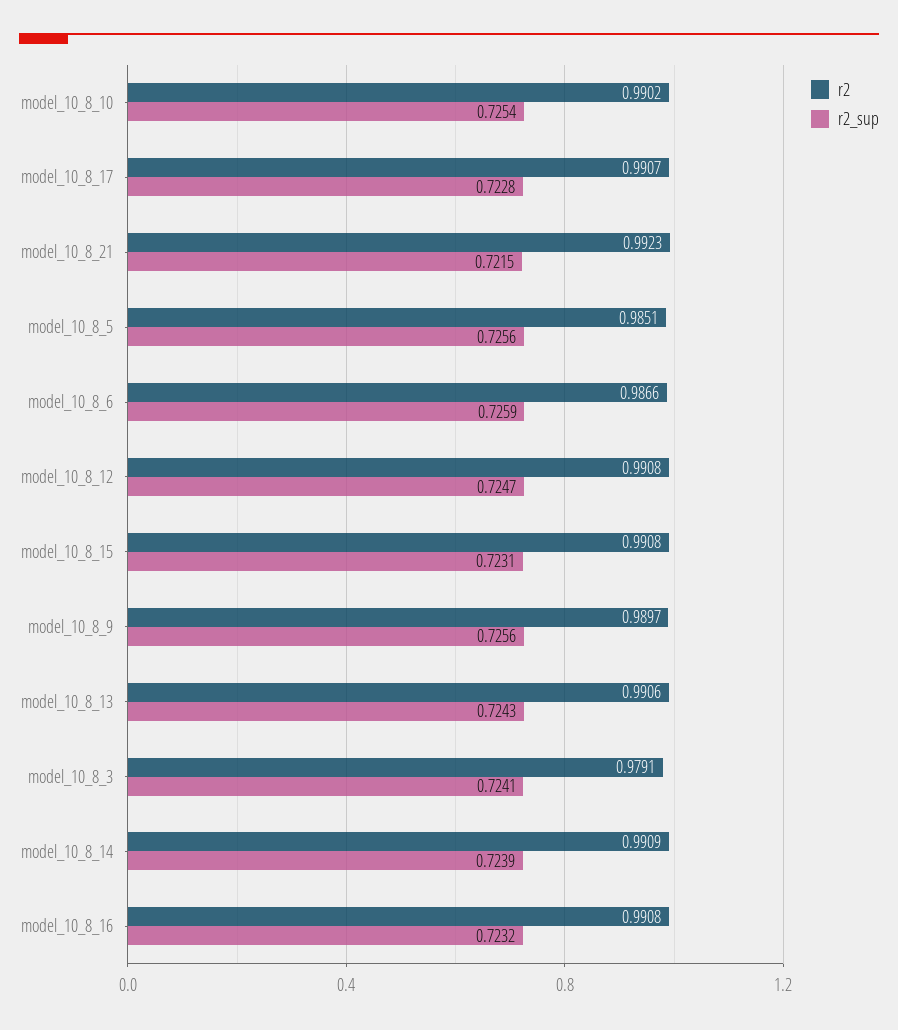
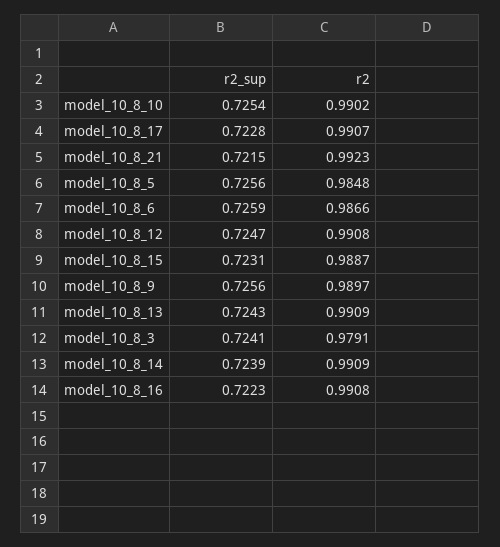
r2, model_10_8_5: 0.9851 -> 0.9848
r2, model_10_8_15: 0.9908 -> 0.9887
r2, model_10_8_13: 0.9906 -> 0.9909
r2_sup, model_10_8_16: 0.7232 -> 0.7223

